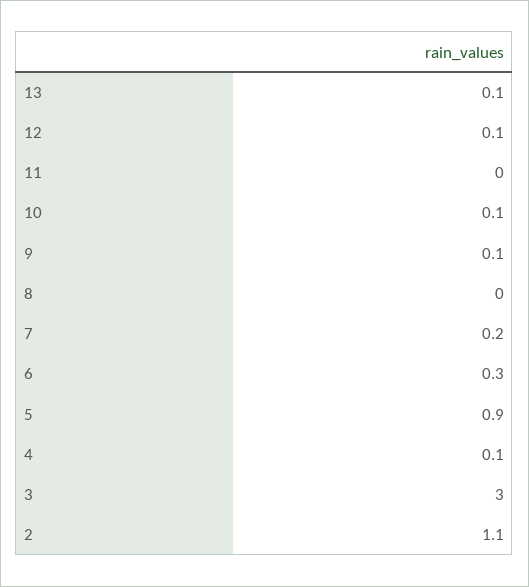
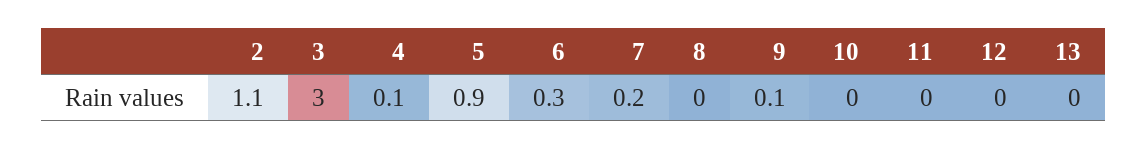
13: 0.1 -> 0
12: 0.1 -> 0
10: 0.1 -> 0

